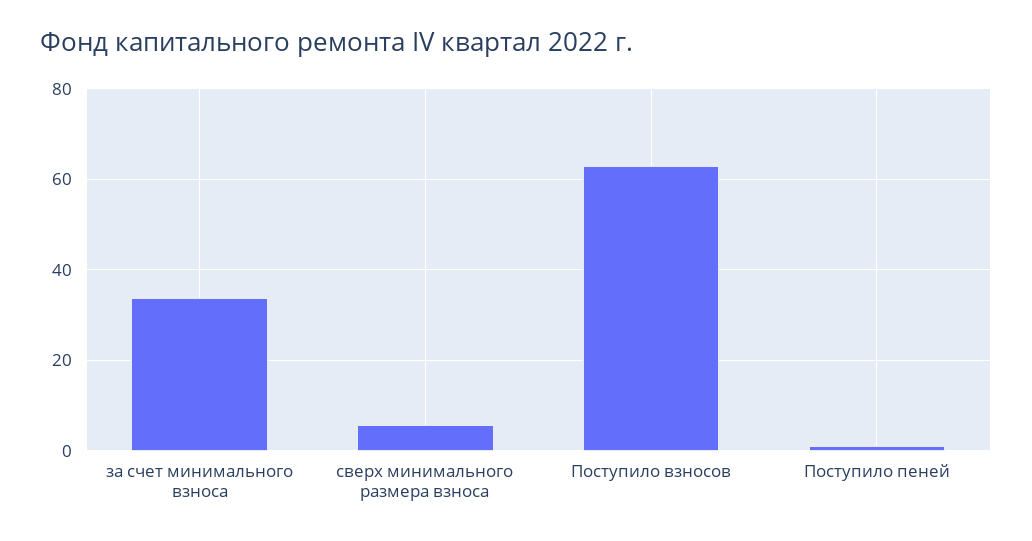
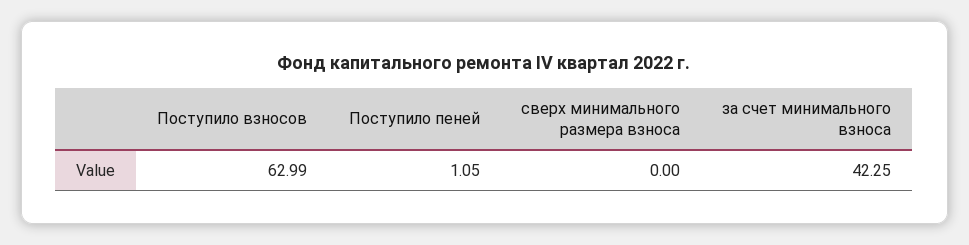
за счет минимального взноса: 34 -> 42.25
сверх минимального размера взноса: 6 -> 0

